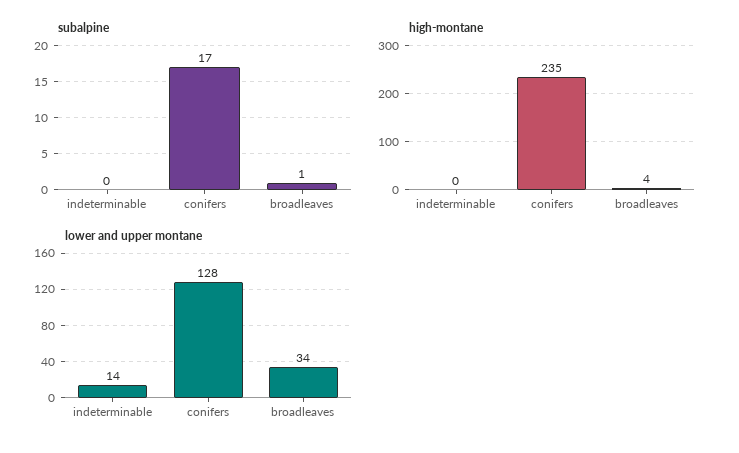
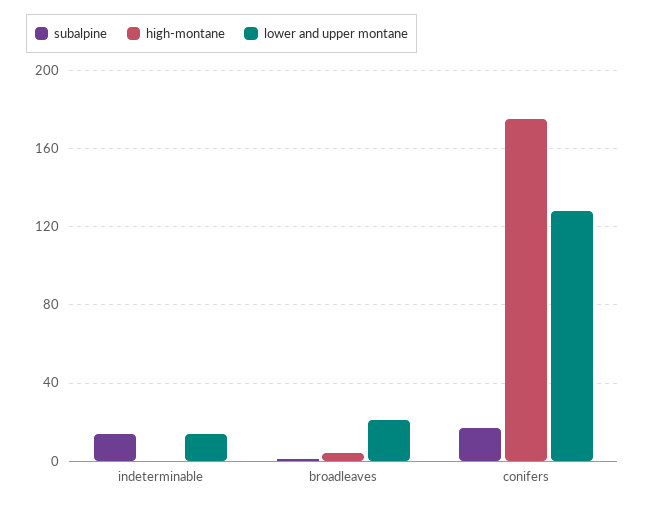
subalpine, indeterminable: 0 -> 15
high-montane, conifers: 235 -> 175
lower and upper montane, broadleaves: 34 -> 20

